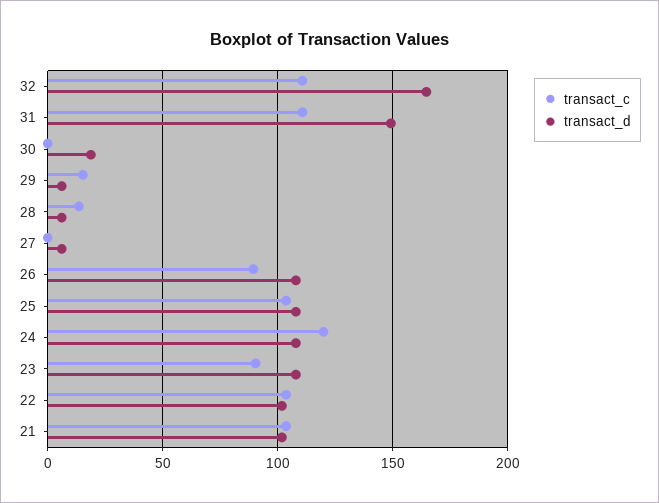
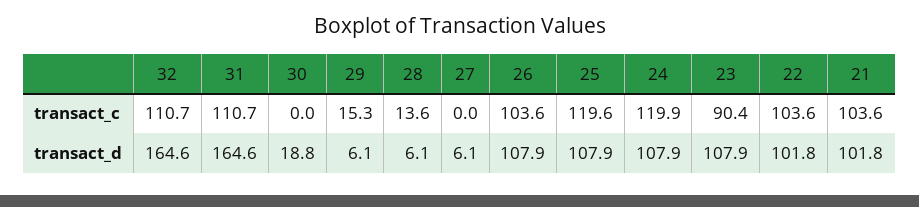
transact_d, 31: 150 -> 164.6
transact_c, 26: 90 -> 103.6
transact_c, 25: 105 -> 119.6

